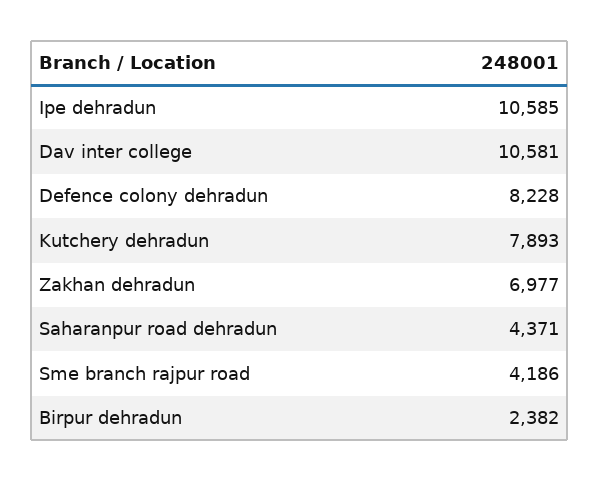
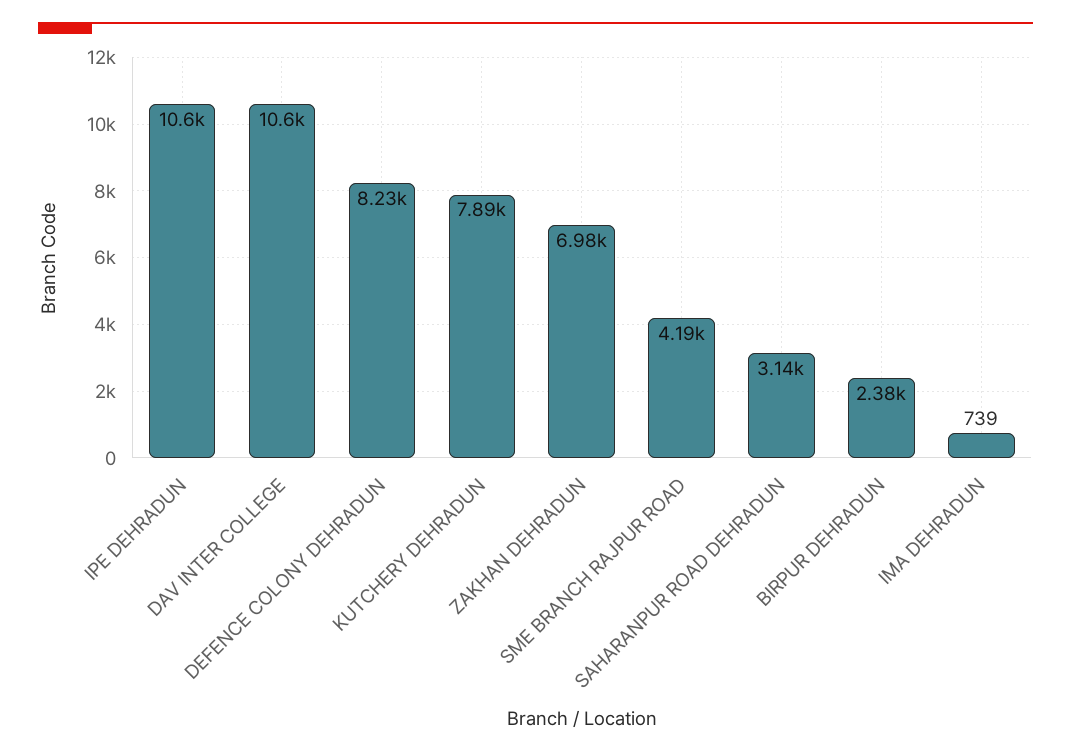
Saharanpur road dehradun: 4371 -> 3140
IMA DEHRADUN: none -> 739

